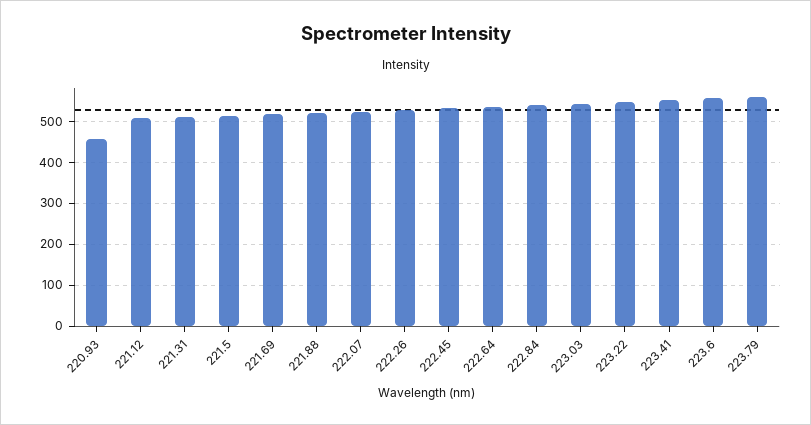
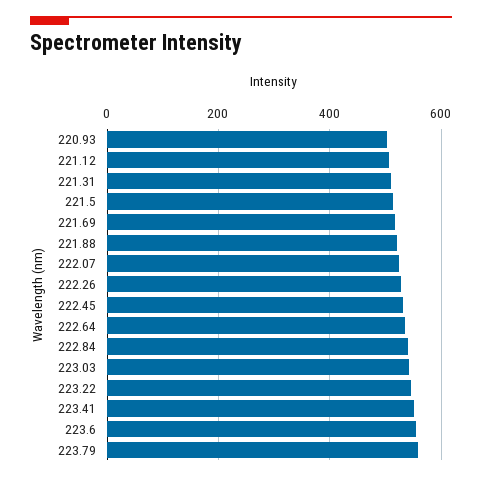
220.93: 460 -> 500

